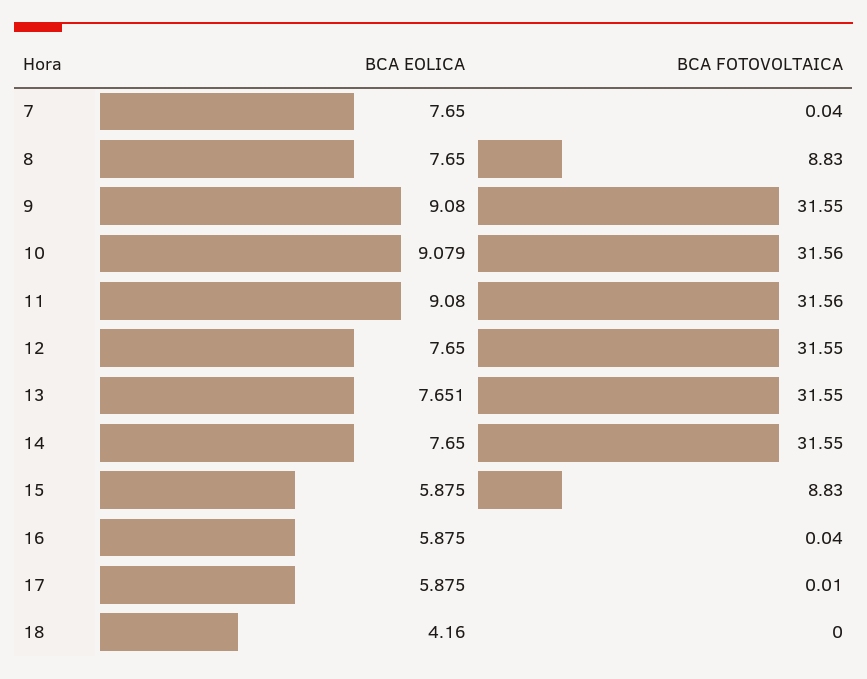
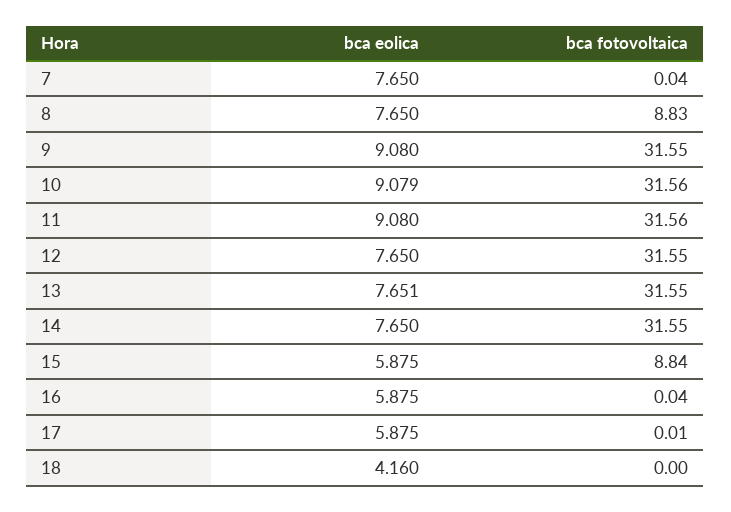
BCA FOTOVOLTAICA, 15: 8.83 -> 8.84

